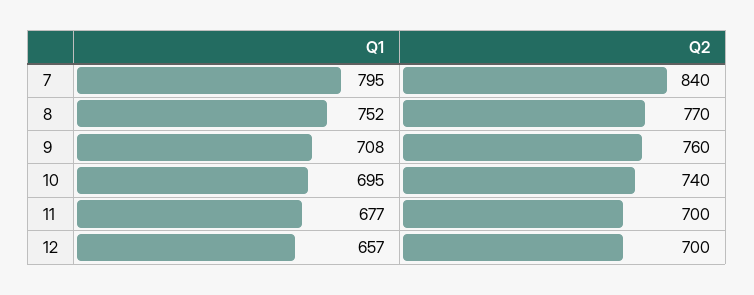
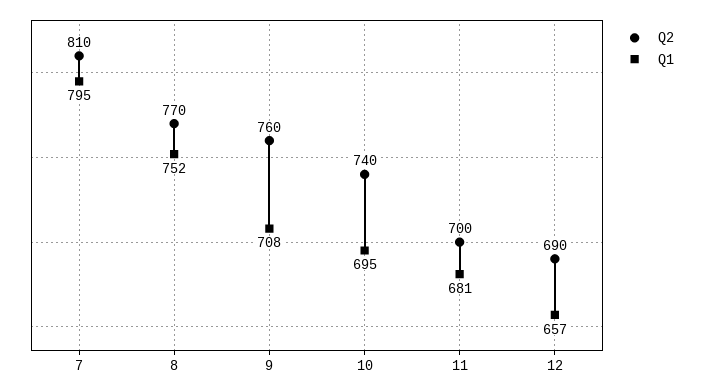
Q2, 7: 840 -> 810
Q1, 11: 677 -> 681
Q2, 12: 700 -> 690

